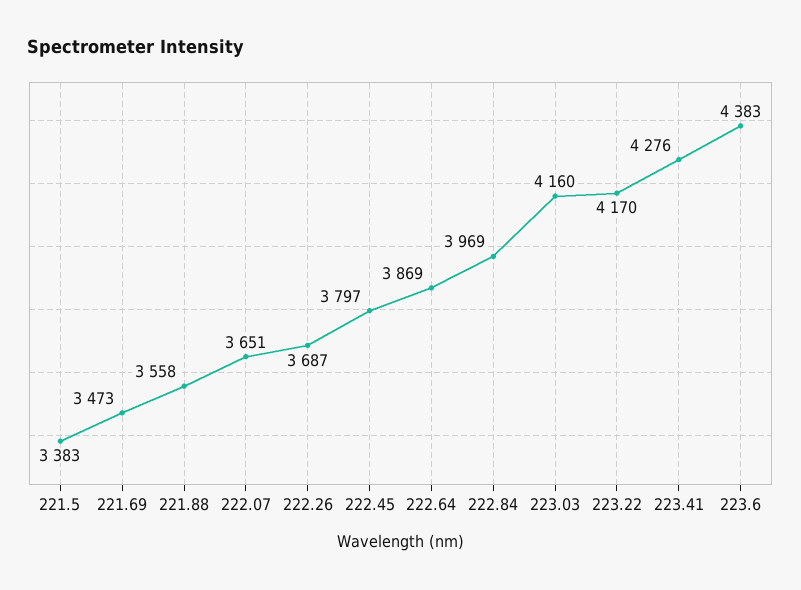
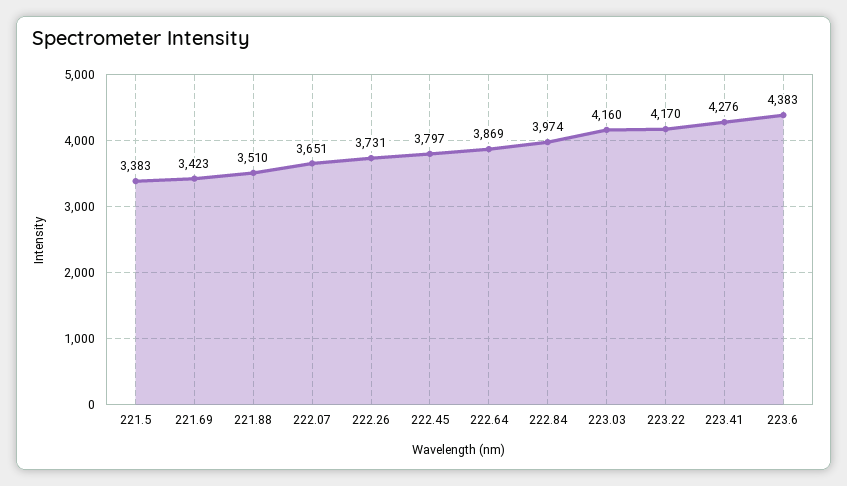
221.69: 3473 -> 3423
221.88: 3558 -> 3510
222.26: 3687 -> 3731
222.84: 3969 -> 3974

